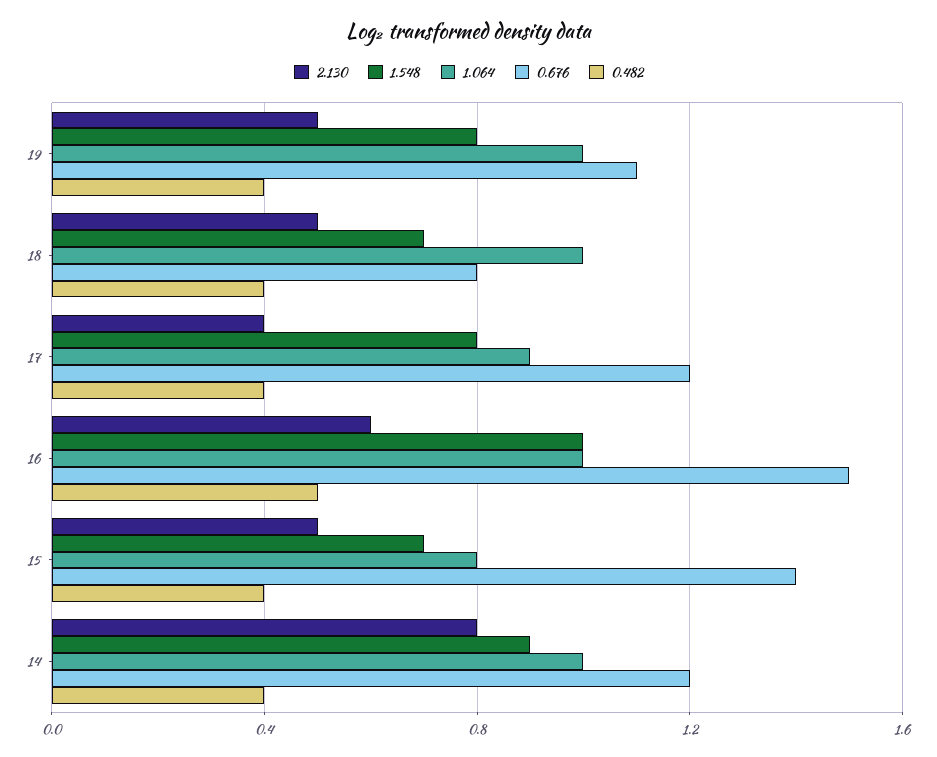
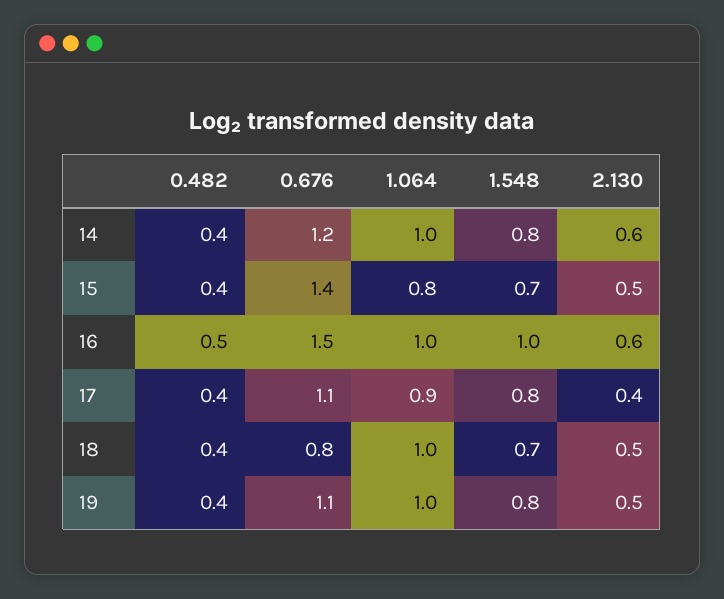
0.676, 17: 1.2 -> 1.1
2.130, 14: 0.8 -> 0.6
1.548, 14: 0.9 -> 0.8

